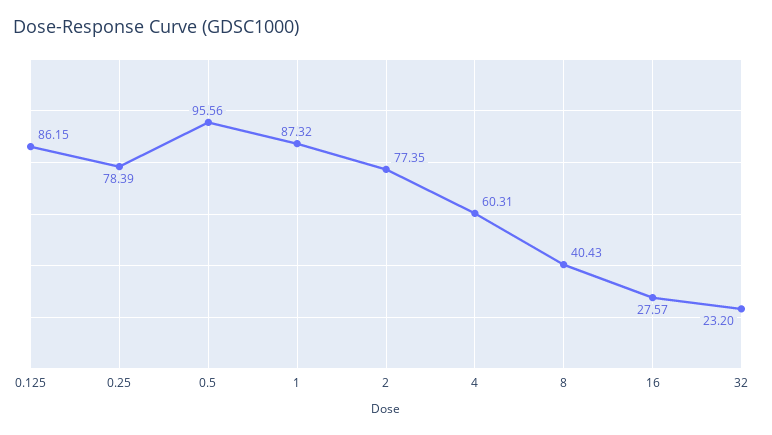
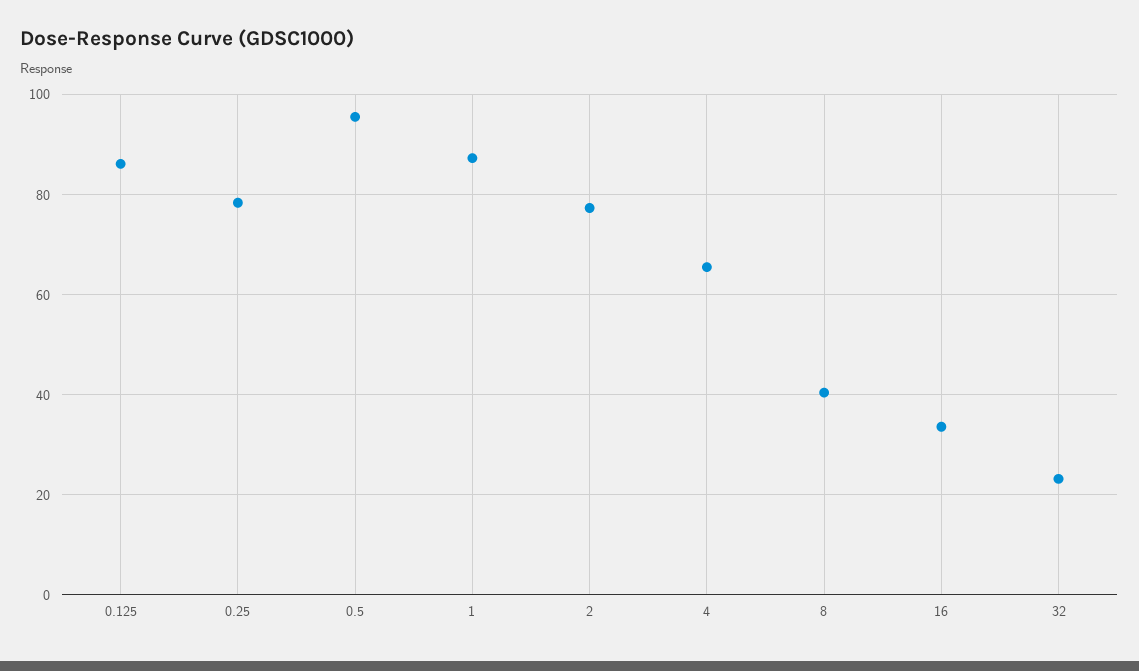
4: 60.31 -> 66
16: 27.57 -> 34

